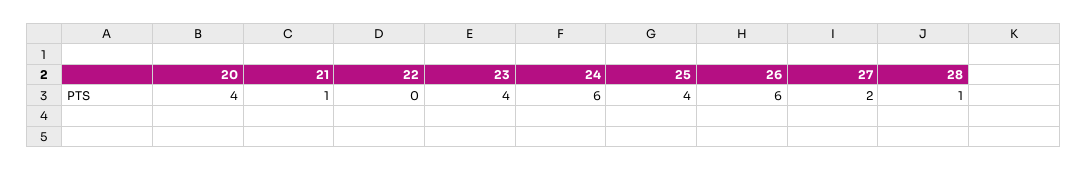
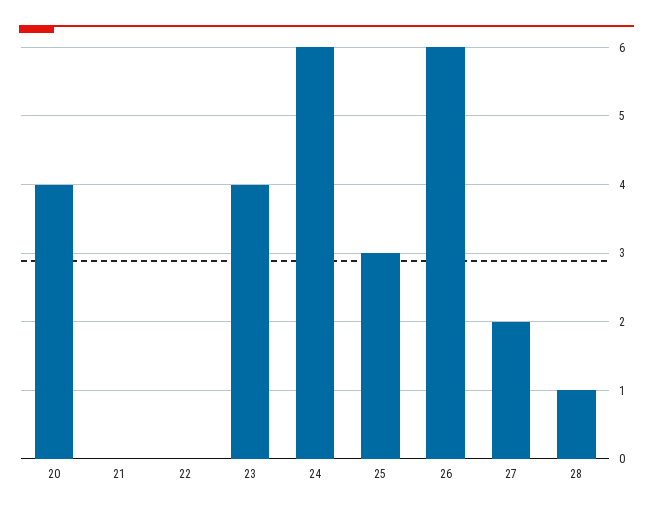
21: 1 -> 0
25: 4 -> 3

